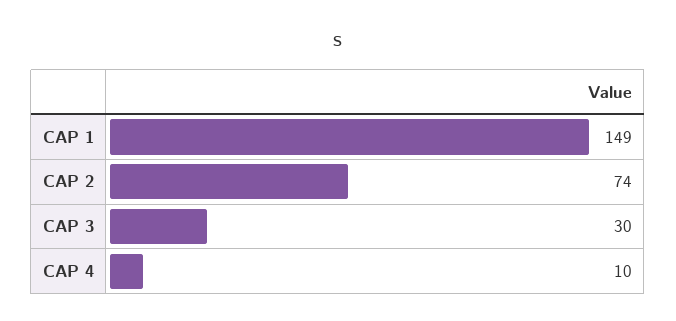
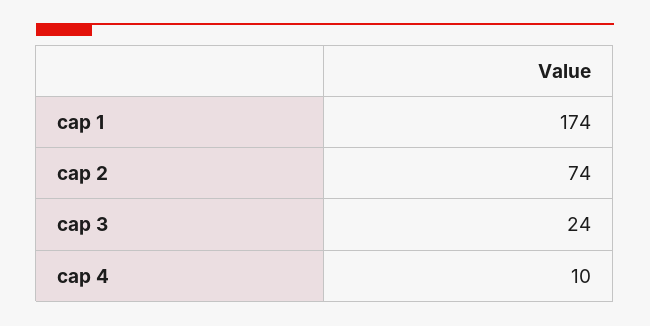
CAP 1: 149 -> 174
CAP 3: 30 -> 24

